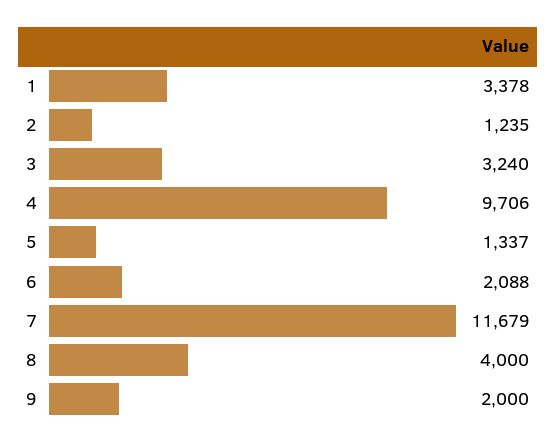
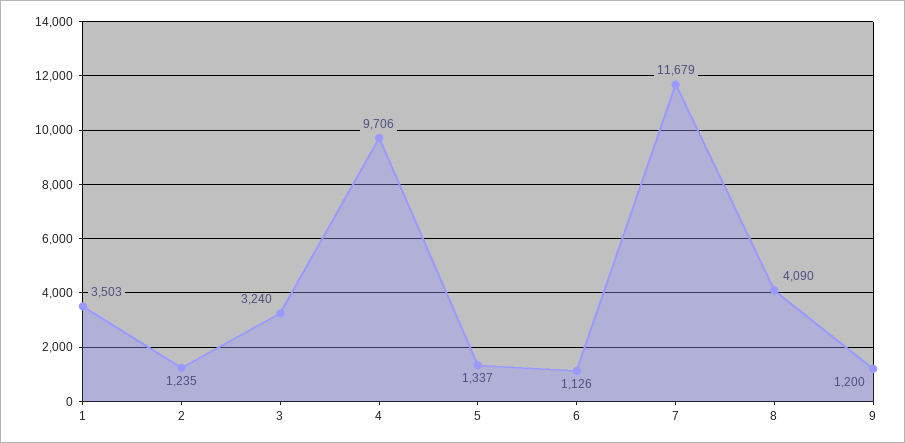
1: 3378 -> 3503
6: 2088 -> 1126
8: 4000 -> 4090
9: 2000 -> 1200

